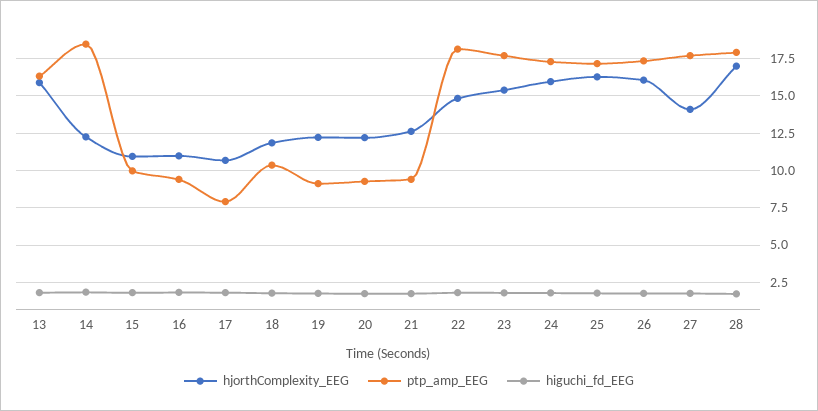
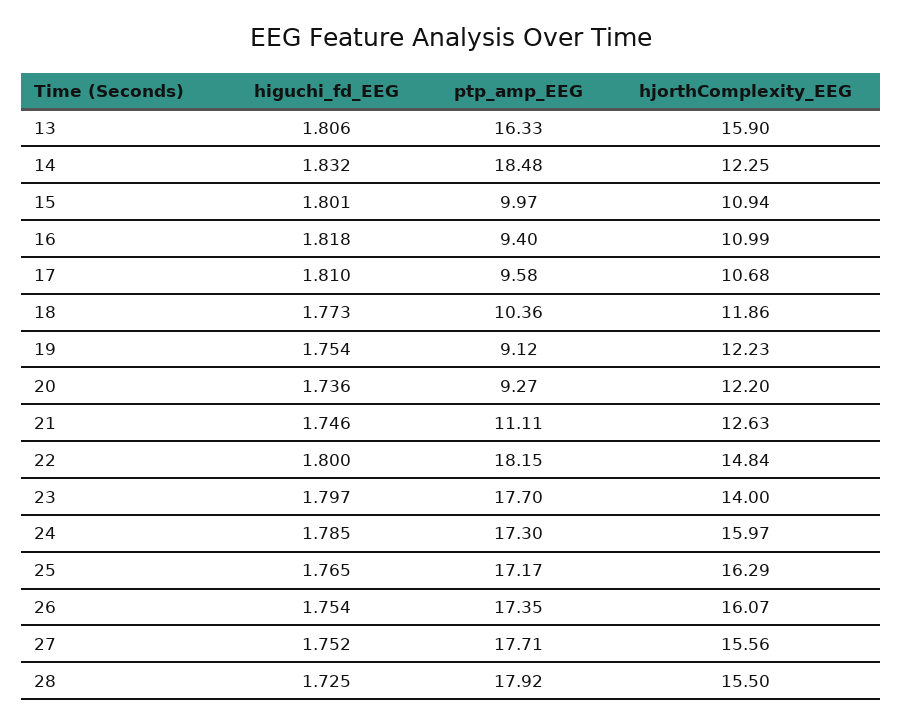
ptp_amp_EEG, 17: 8 -> 9.58
ptp_amp_EEG, 21: 9.5 -> 11.11
hjorthComplexity_EEG, 23: 15.5 -> 14
hjorthComplexity_EEG, 27: 14 -> 15.56
hjorthComplexity_EEG, 28: 17 -> 15.5

